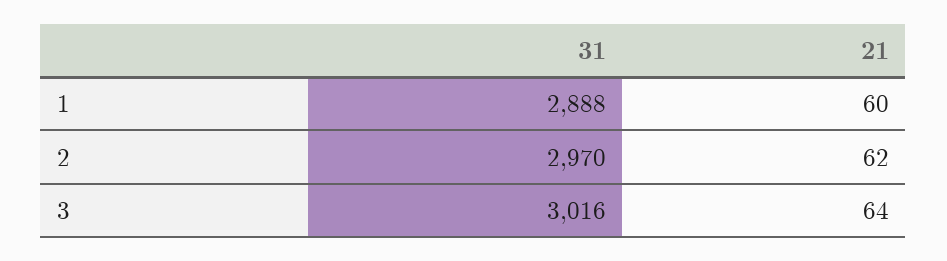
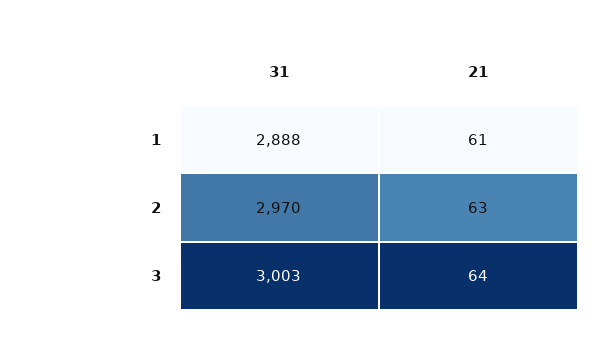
21, 1: 60 -> 61
21, 2: 62 -> 63
31, 3: 3016 -> 3003

